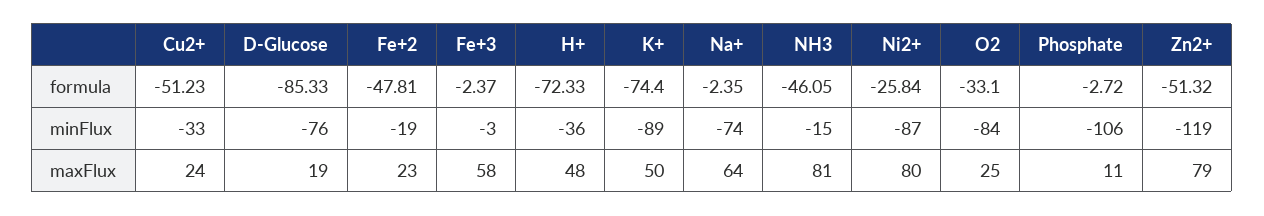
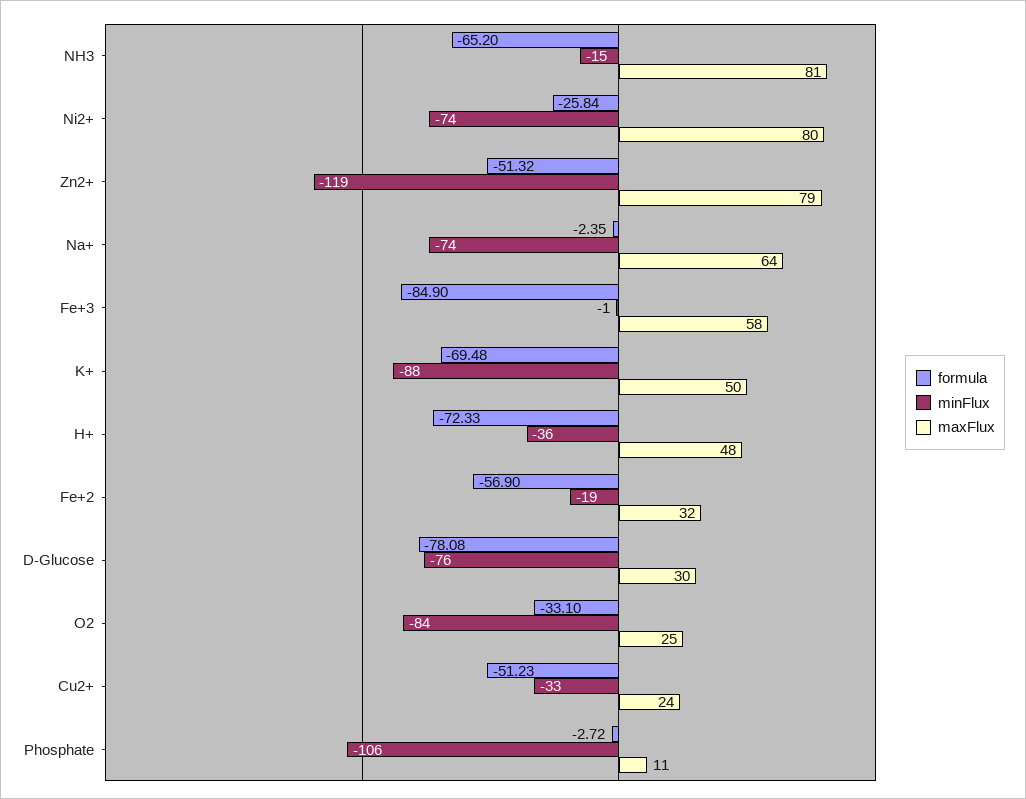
formula, D-Glucose: -85.33 -> -78.08
formula, Fe+2: -47.81 -> -56.9
formula, Fe+3: -2.37 -> -84.9
formula, K+: -74.4 -> -69.48
formula, NH3: -46.05 -> -65.2
minFlux, Fe+3: -3 -> -1
minFlux, K+: -89 -> -88
minFlux, Ni2+: -87 -> -74
maxFlux, D-Glucose: 19 -> 30
maxFlux, Fe+2: 23 -> 32

